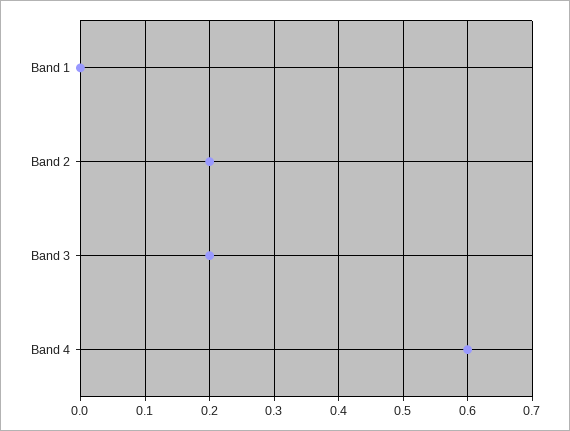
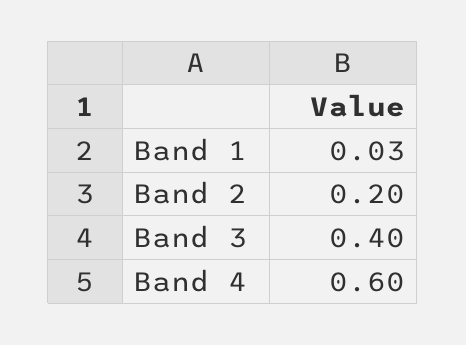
Band 1: 0 -> 0.03
Band 3: 0.2 -> 0.4

